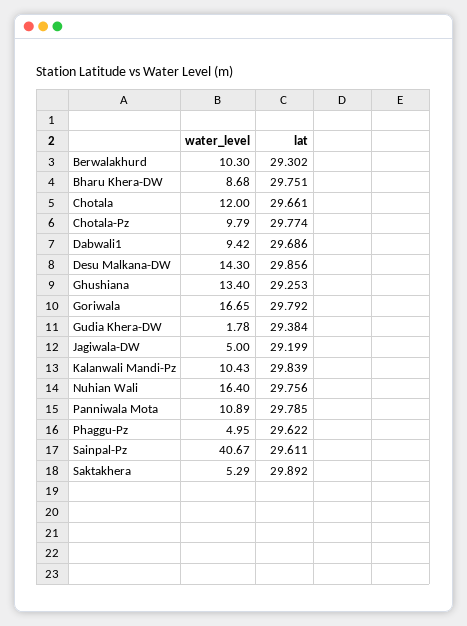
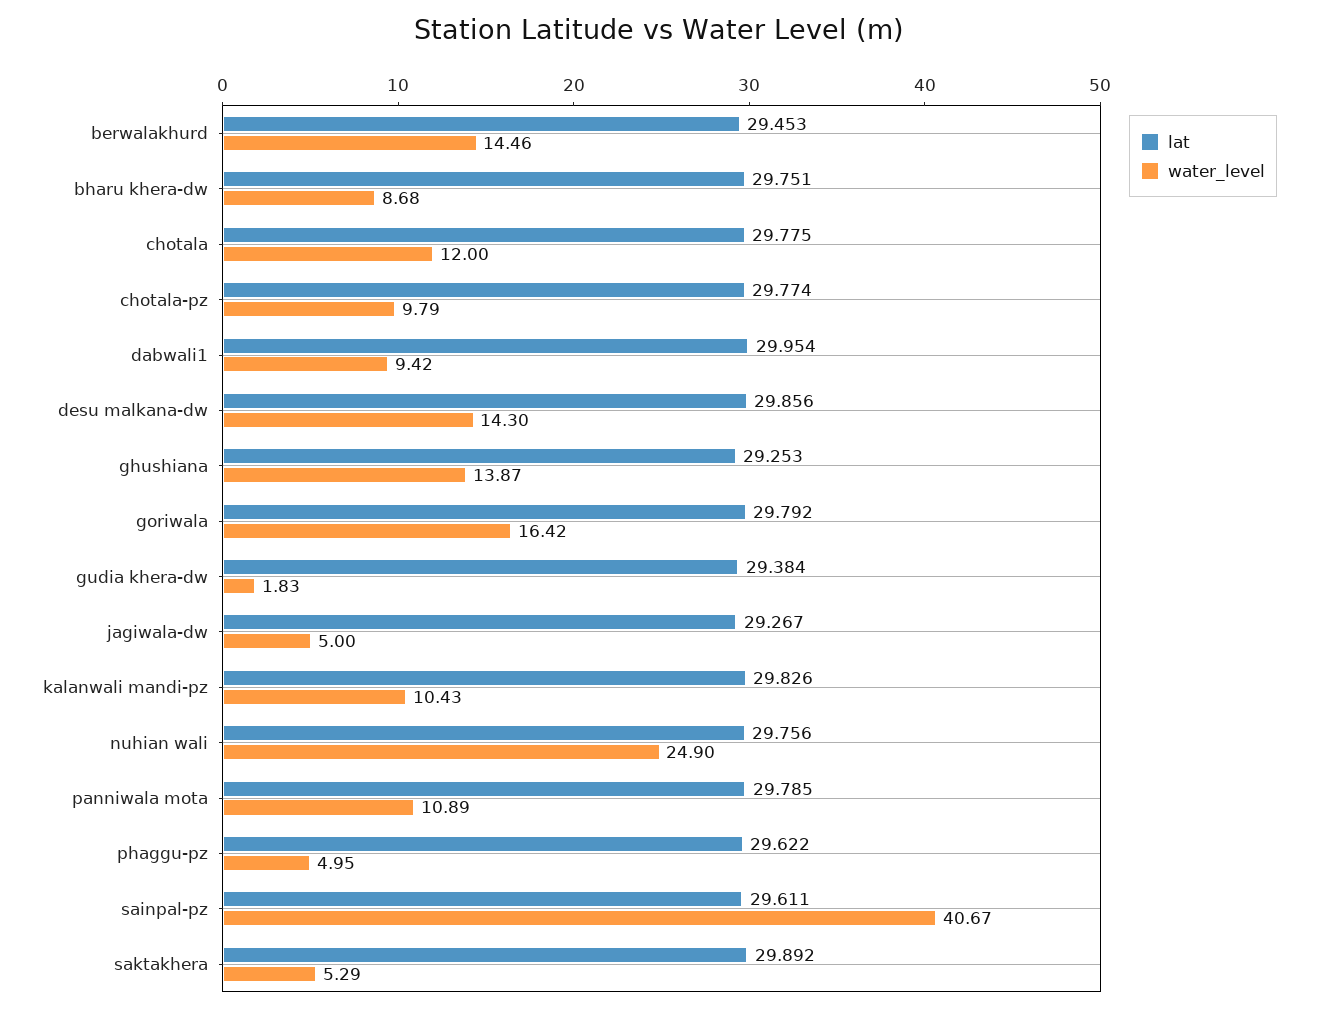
water_level, Berwalakhurd: 10.3 -> 14.46
lat, Berwalakhurd: 29.302 -> 29.453
lat, Chotala: 29.661 -> 29.775
lat, Dabwali1: 29.686 -> 29.954
water_level, Ghushiana: 13.4 -> 13.87
water_level, Goriwala: 16.65 -> 16.42
water_level, Gudia Khera-DW: 1.78 -> 1.83
lat, Jagiwala-DW: 29.199 -> 29.267
lat, Kalanwali Mandi-Pz: 29.839 -> 29.826
water_level, Nuhian Wali: 16.4 -> 24.9

